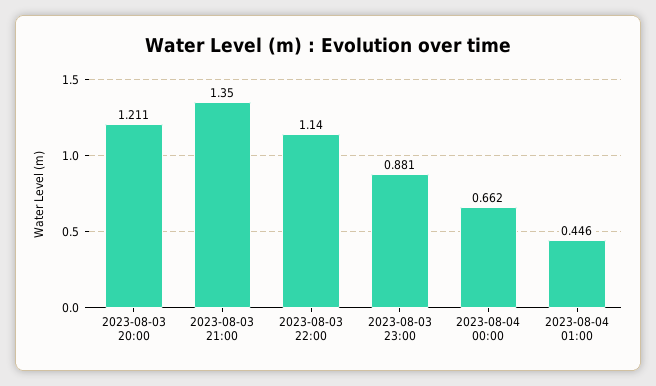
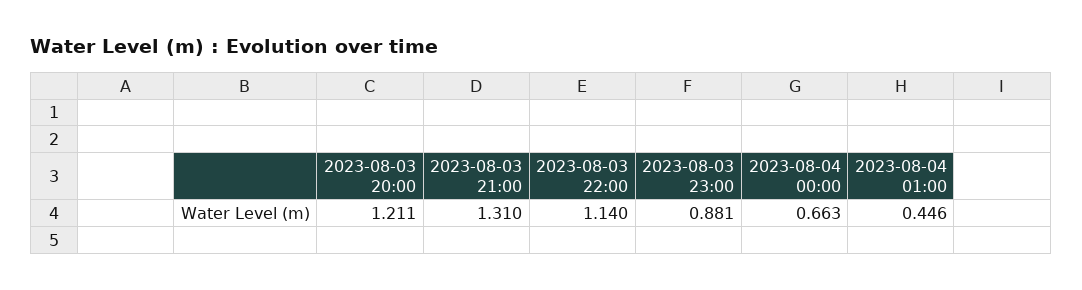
2023-08-03 21:00: 1.35 -> 1.31
2023-08-04 00:00: 0.662 -> 0.663

